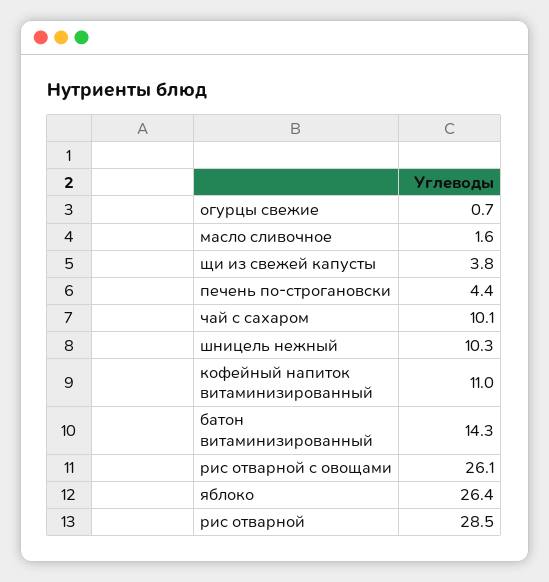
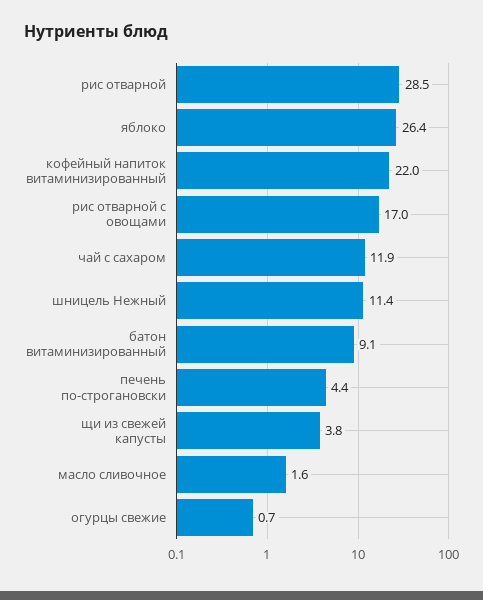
чай с сахаром: 10.1 -> 11.9
шницель нежный: 10.3 -> 11.4
кофейный напиток витаминизированный: 11 -> 22
батон витаминизированный: 14.3 -> 9.1
рис отварной с овощами: 26.1 -> 17

